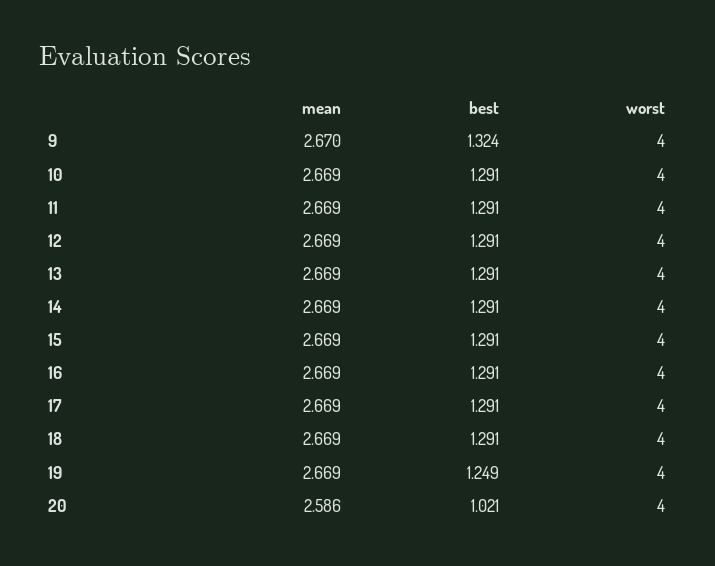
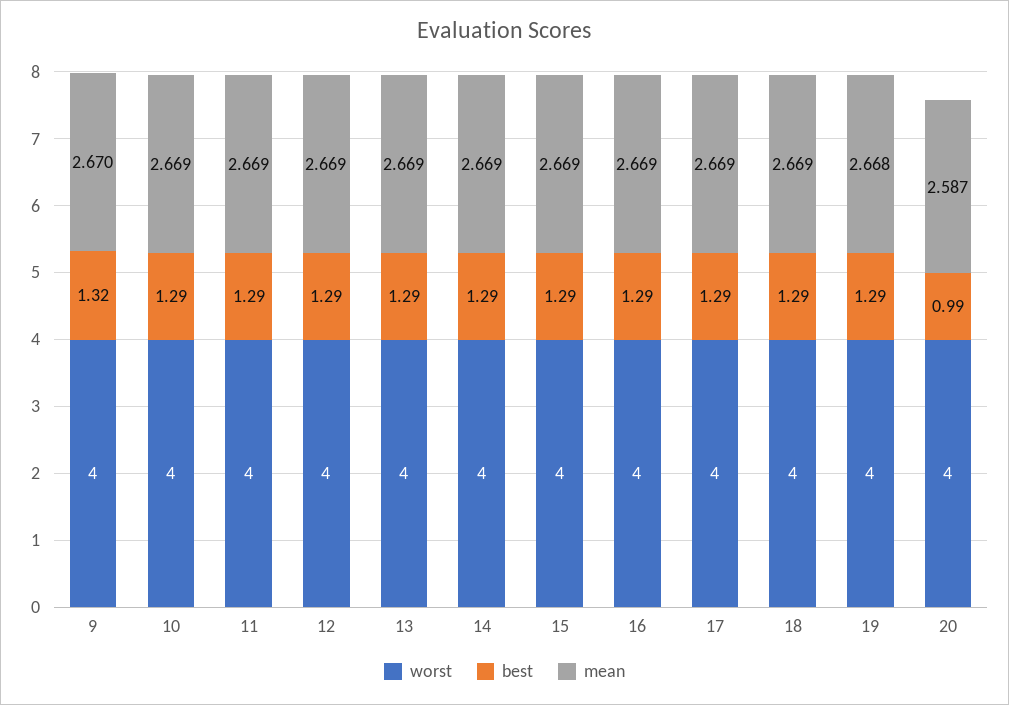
mean, 19: 2.669 -> 2.668
best, 19: 1.249 -> 1.29
mean, 20: 2.586 -> 2.587
best, 20: 1.021 -> 0.99

